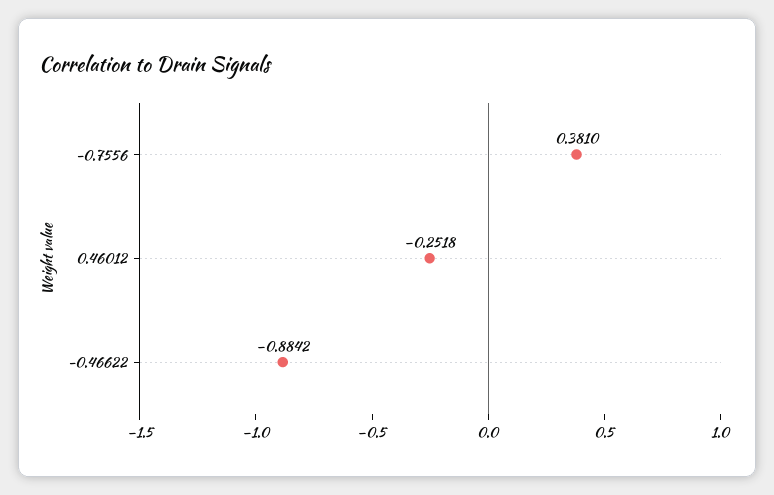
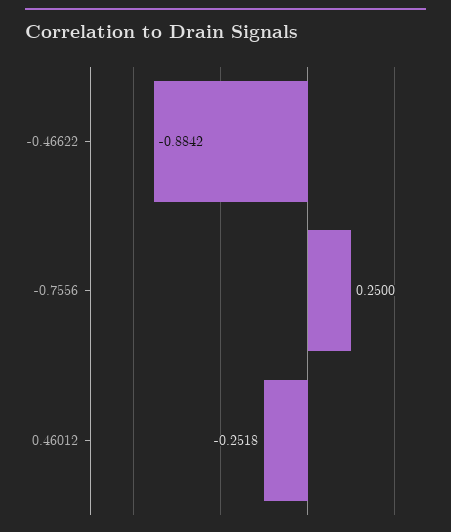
-0.7556: 0.381 -> 0.25

